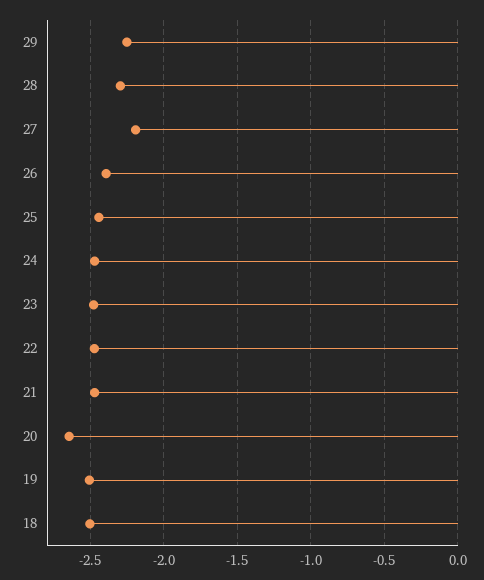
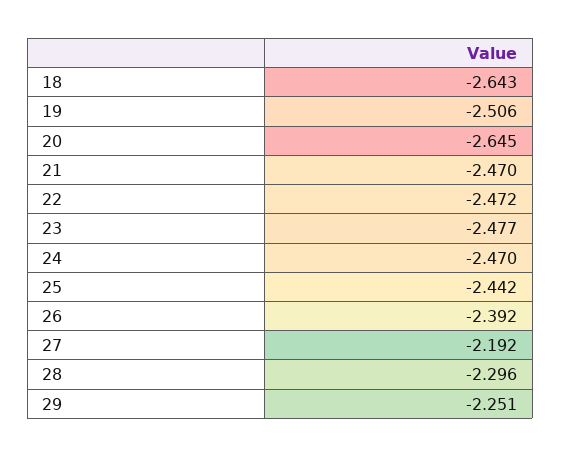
18: -2.5 -> -2.643

